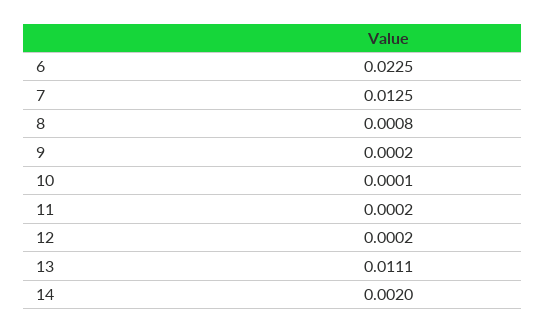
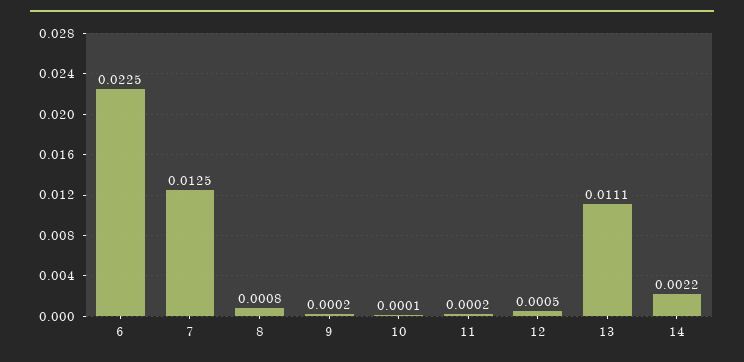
12: 0.0002 -> 0.0005
14: 0.002 -> 0.0022

